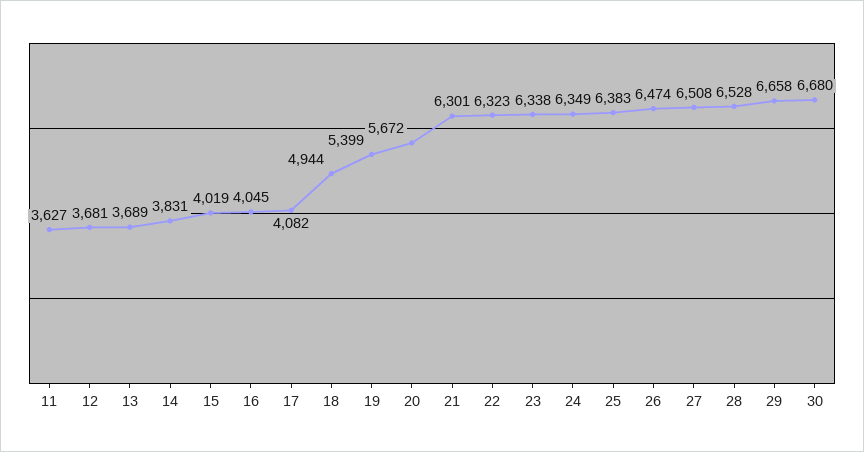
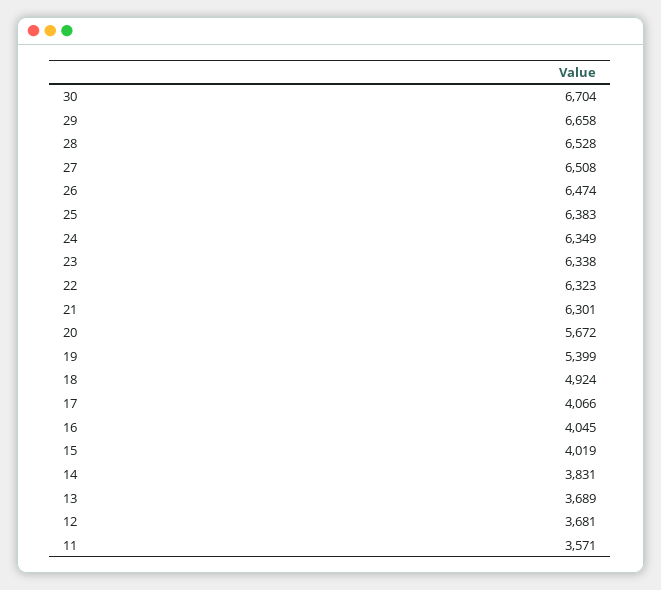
11: 3627 -> 3571
17: 4082 -> 4066
18: 4944 -> 4924
30: 6680 -> 6704

